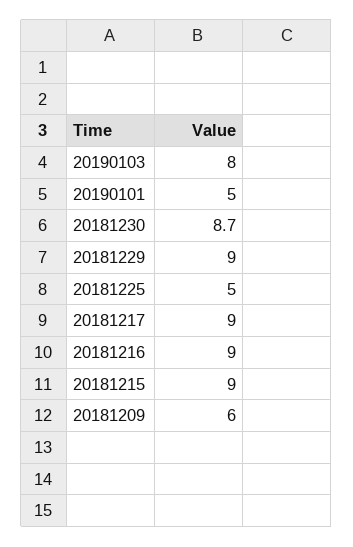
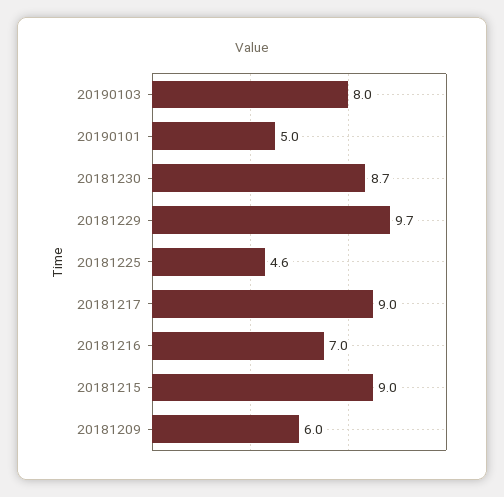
20181229: 9 -> 9.7
20181225: 5 -> 4.6
20181216: 9 -> 7

